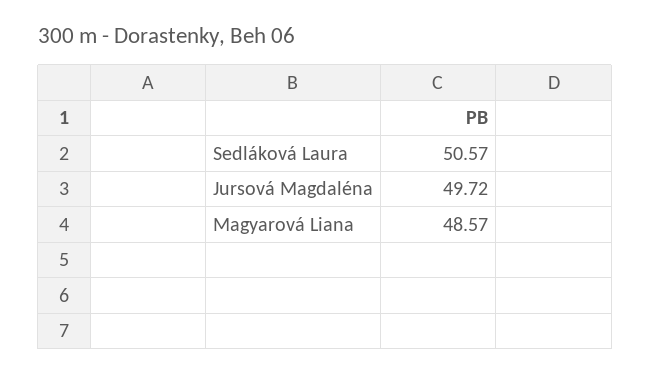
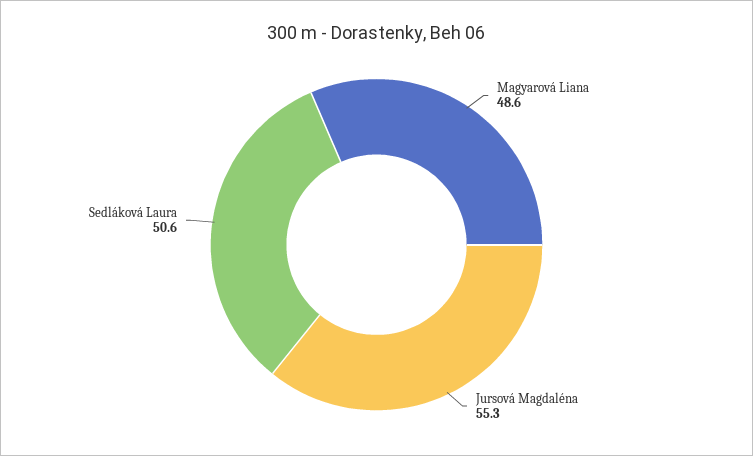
Jursová Magdaléna: 49.72 -> 55.3

